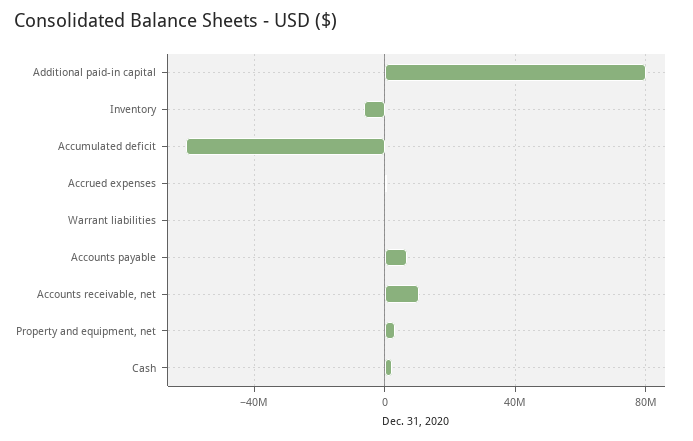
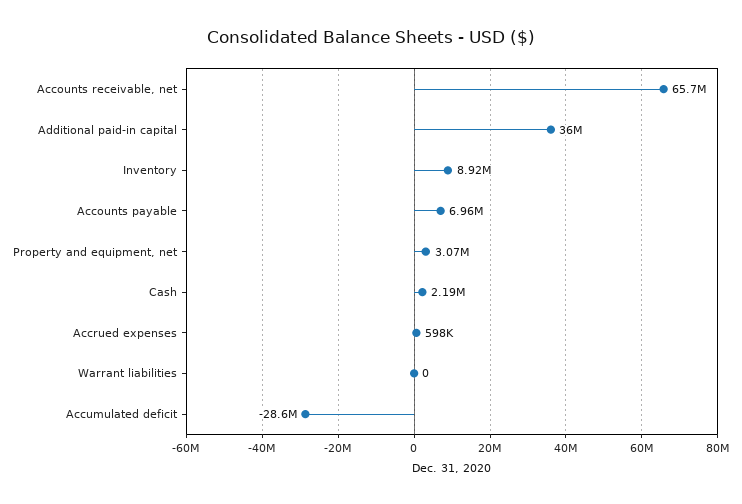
Additional paid-in capital: 80000000 -> 36000000
Inventory: -5000000 -> 8920000
Accumulated deficit: -60000000 -> -28600000
Accounts receivable, net: 10000000 -> 65700000

